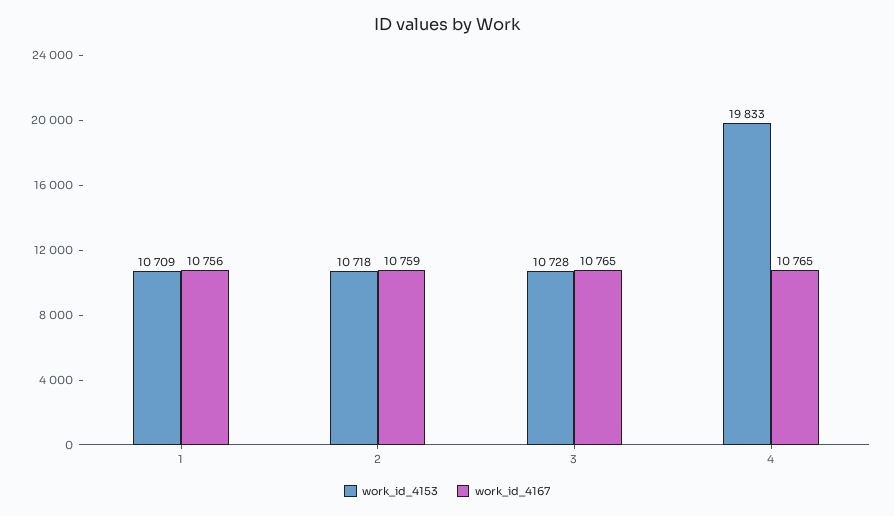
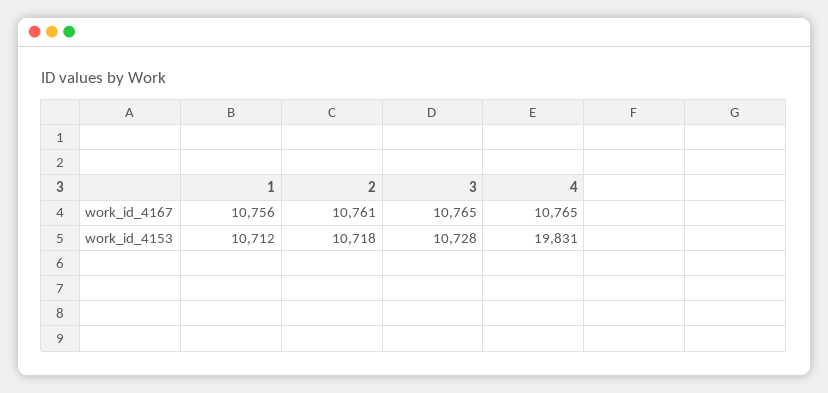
work_id_4153, 1: 10709 -> 10712
work_id_4167, 2: 10759 -> 10761
work_id_4153, 4: 19833 -> 19831

